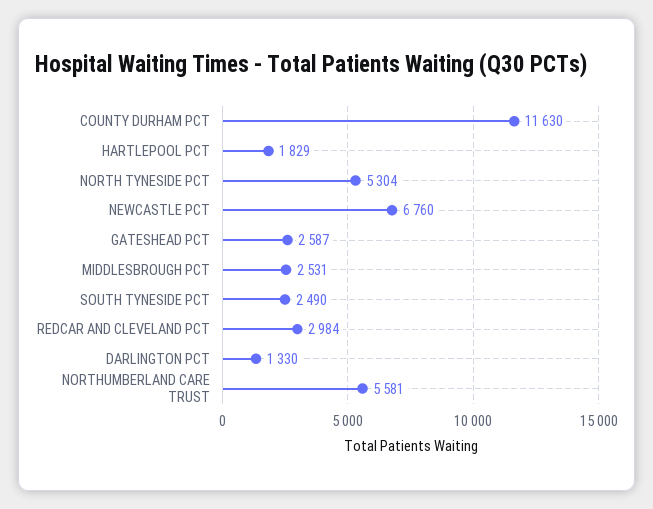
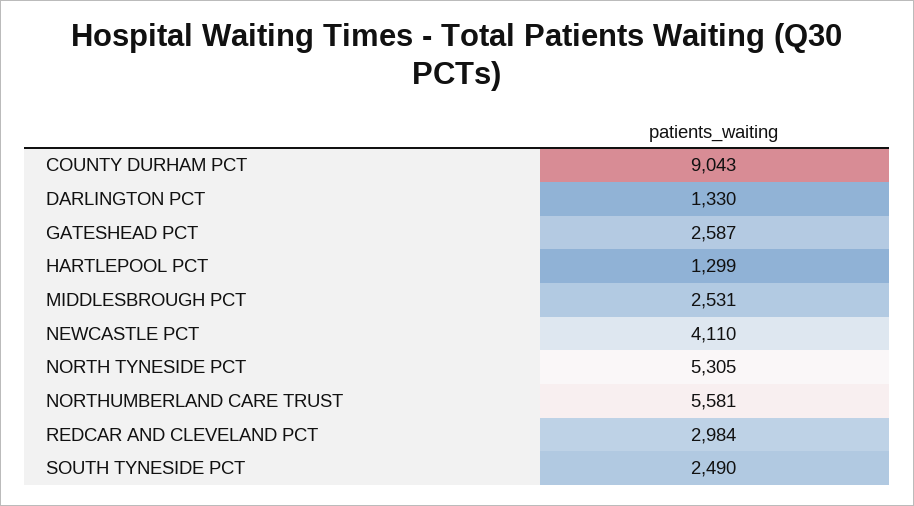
COUNTY DURHAM PCT: 11630 -> 9043
HARTLEPOOL PCT: 1829 -> 1299
NORTH TYNESIDE PCT: 5304 -> 5305
NEWCASTLE PCT: 6760 -> 4110

